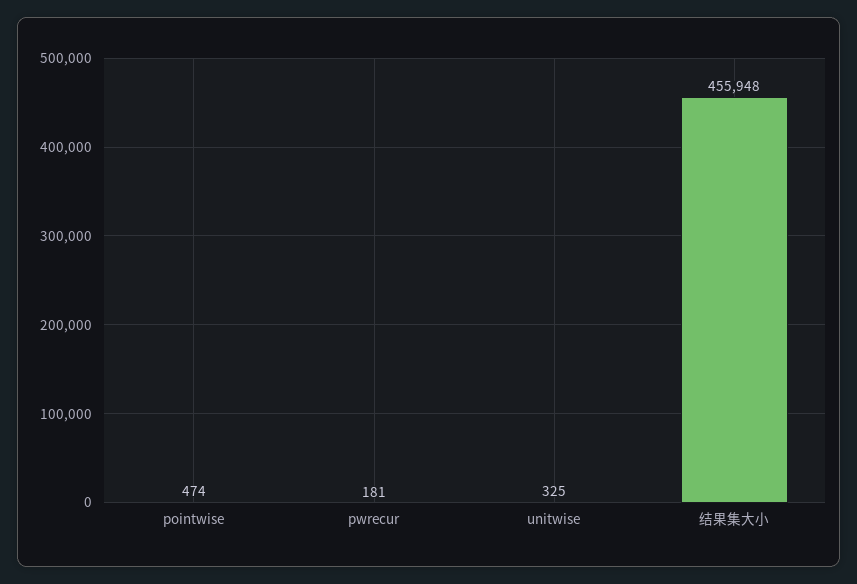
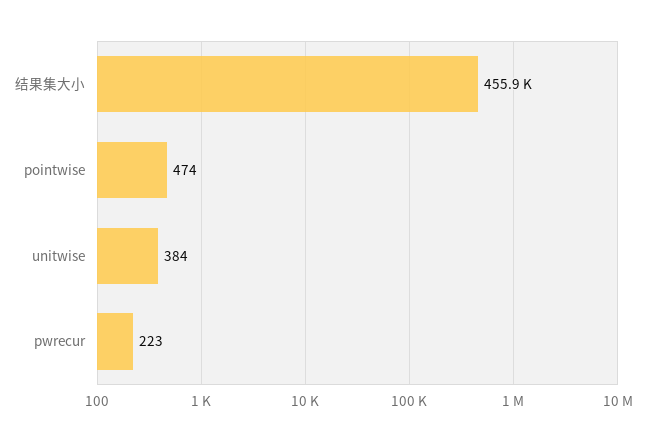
pwrecur: 181 -> 223
unitwise: 325 -> 384

